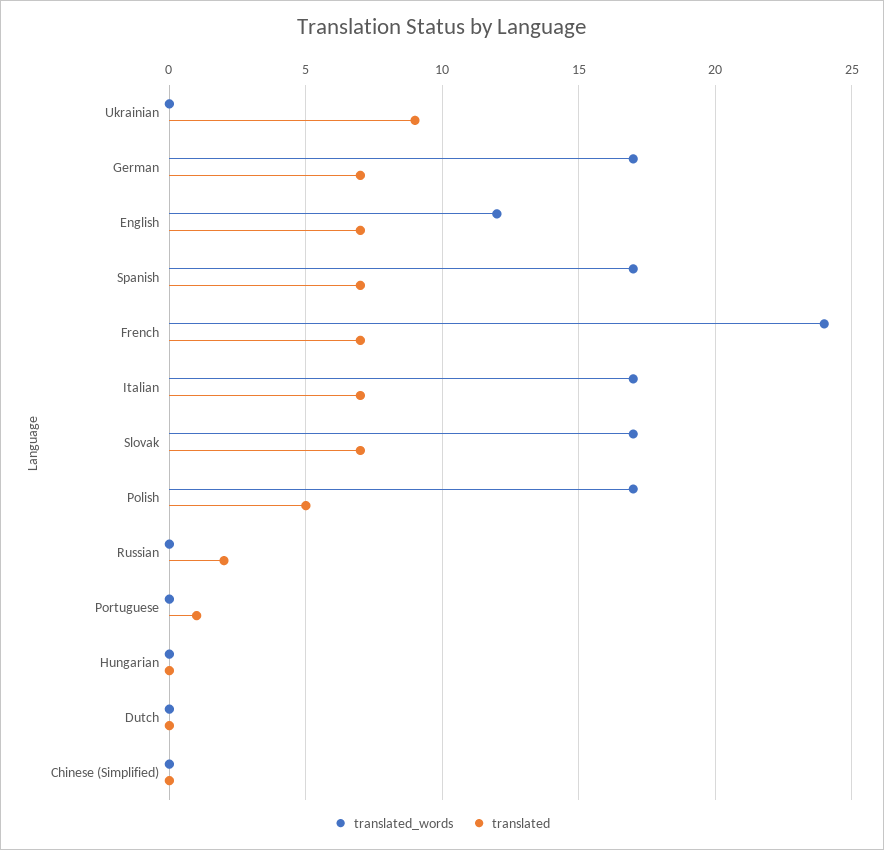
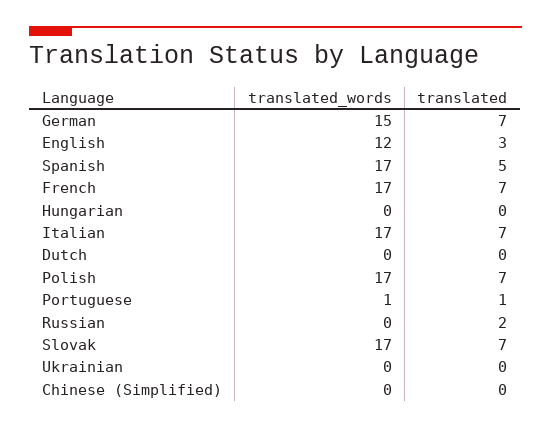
translated, Ukrainian: 9 -> 0
translated_words, German: 17 -> 15
translated, English: 7 -> 3
translated, Spanish: 7 -> 5
translated_words, French: 24 -> 17
translated, Polish: 5 -> 7
translated_words, Portuguese: 0 -> 1

